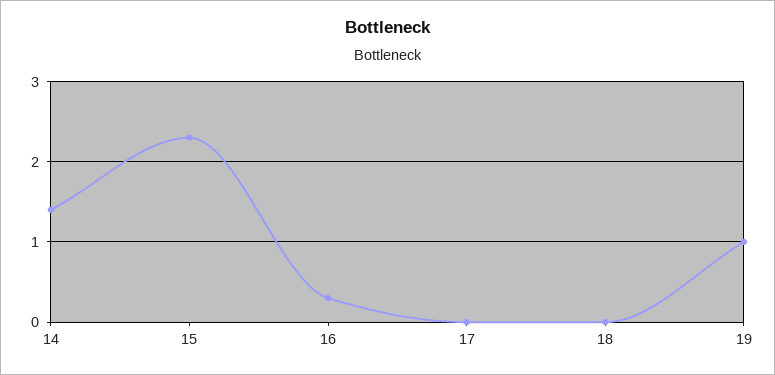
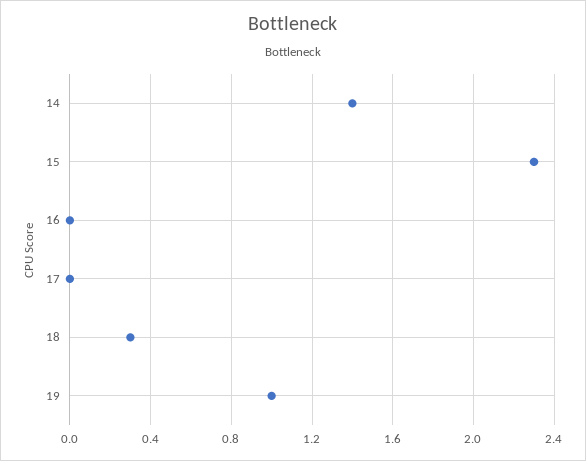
16: 0.3 -> 0
18: 0 -> 0.3

